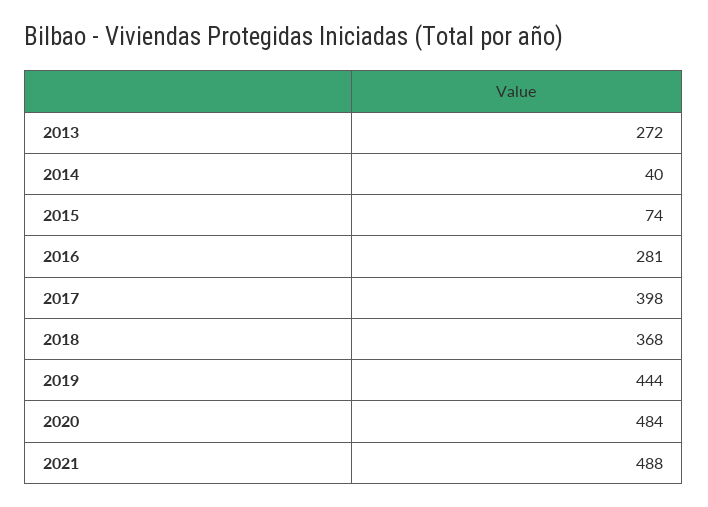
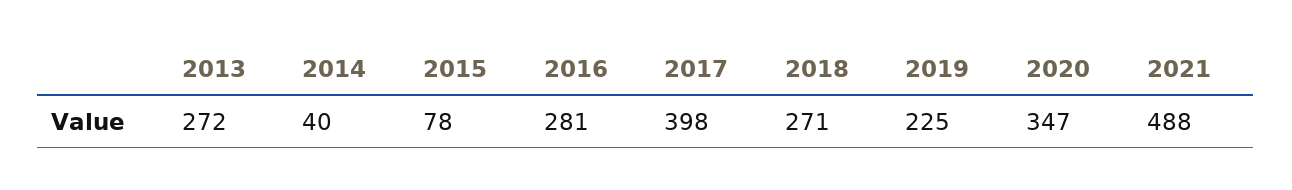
2015: 74 -> 78
2018: 368 -> 271
2019: 444 -> 225
2020: 484 -> 347

